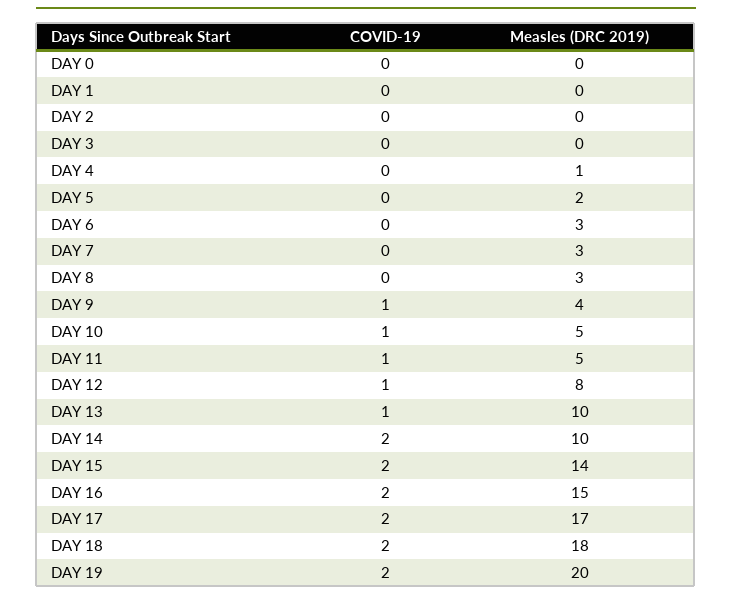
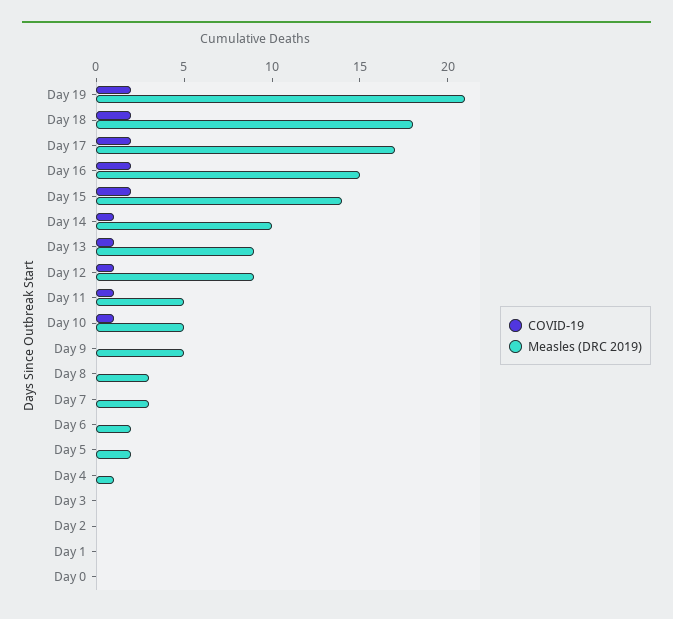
Measles (DRC 2019), DAY 6: 3 -> 2
COVID-19, DAY 9: 1 -> 0
Measles (DRC 2019), DAY 9: 4 -> 5
Measles (DRC 2019), DAY 12: 8 -> 9
Measles (DRC 2019), DAY 13: 10 -> 9
COVID-19, DAY 14: 2 -> 1
Measles (DRC 2019), DAY 19: 20 -> 21

